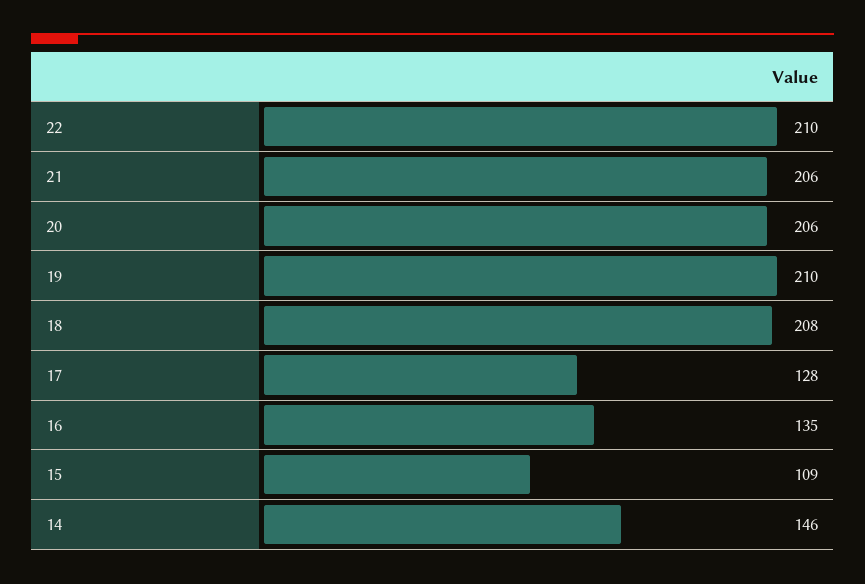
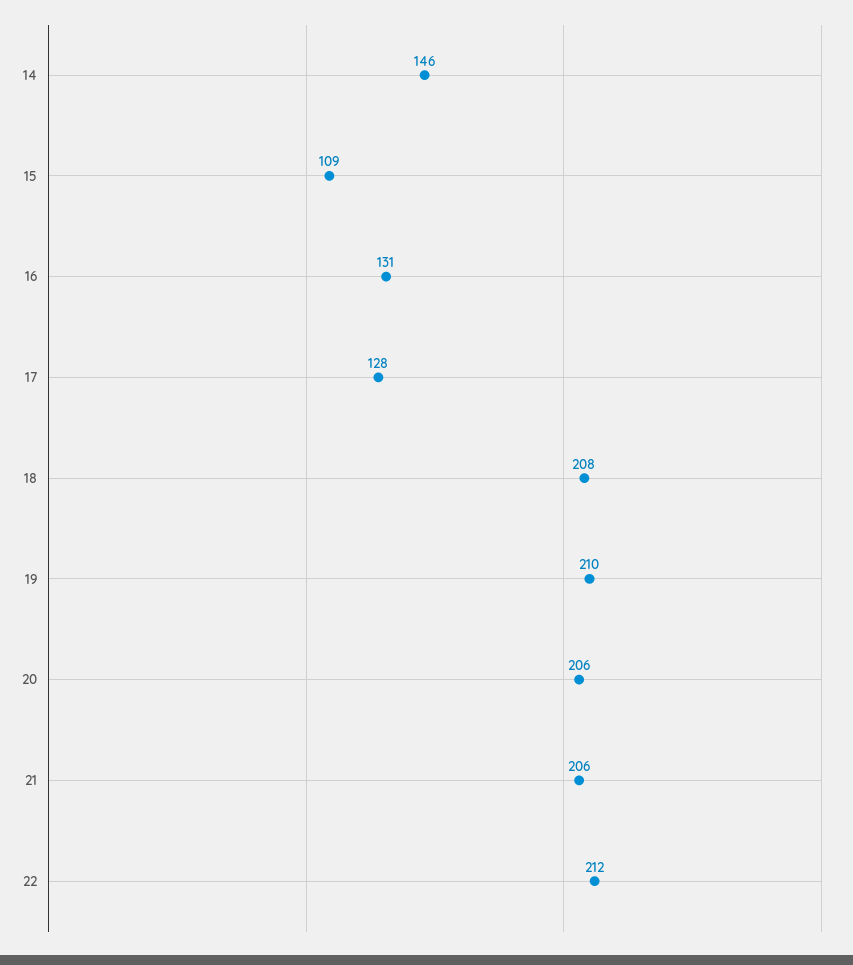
22: 210 -> 212
16: 135 -> 131

